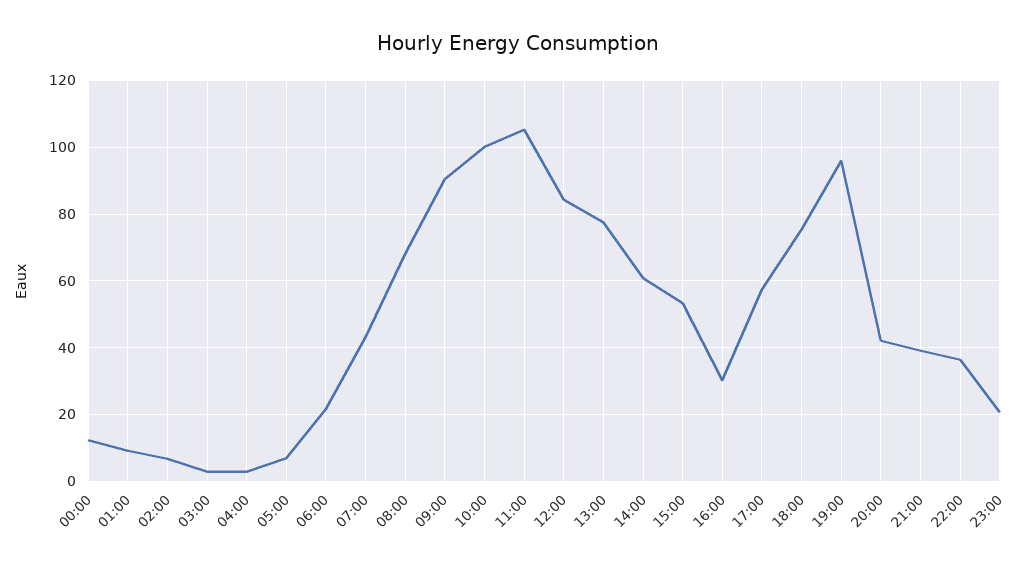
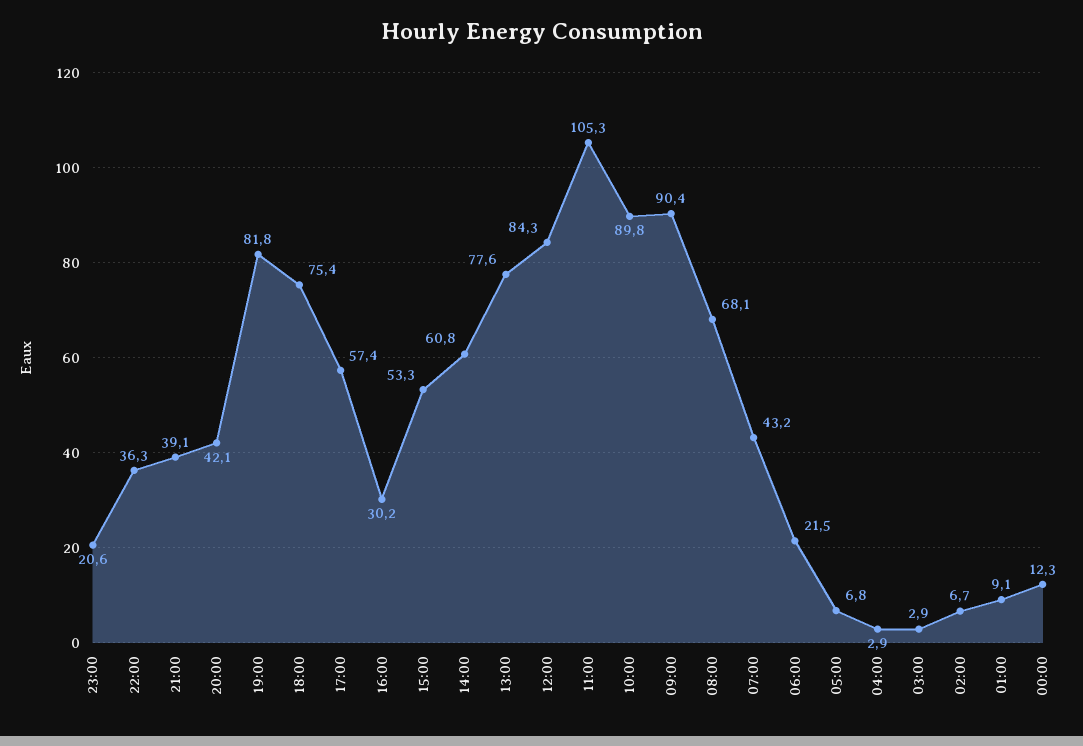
10:00: 100 -> 89.8
19:00: 96 -> 81.8

